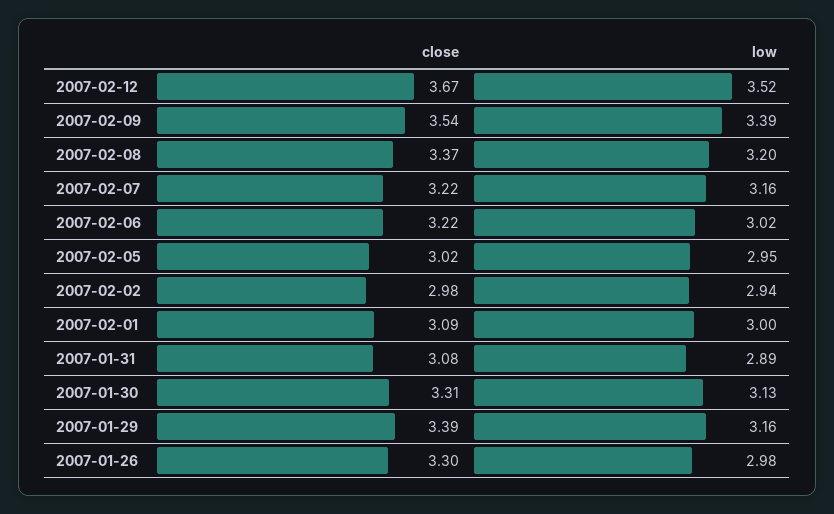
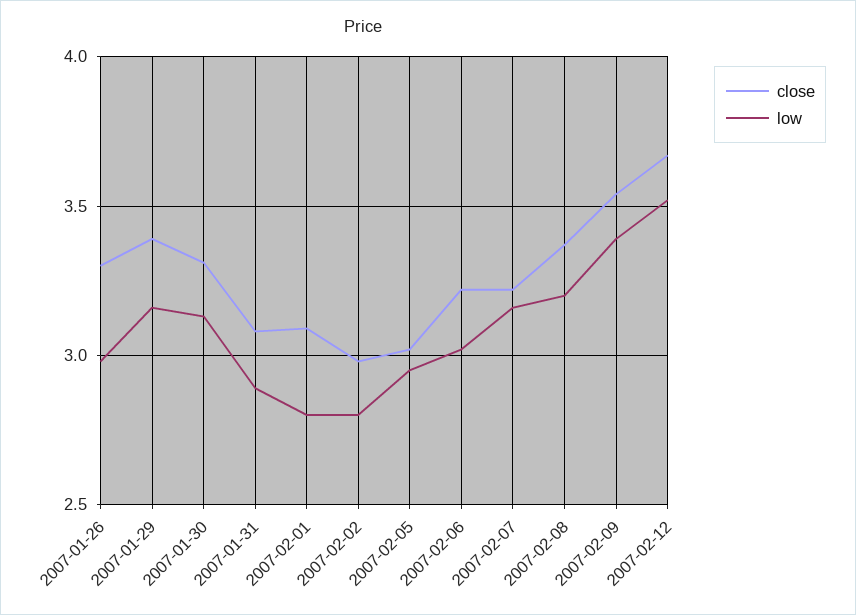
low, 2007-02-02: 2.94 -> 2.8
low, 2007-02-01: 3 -> 2.8

